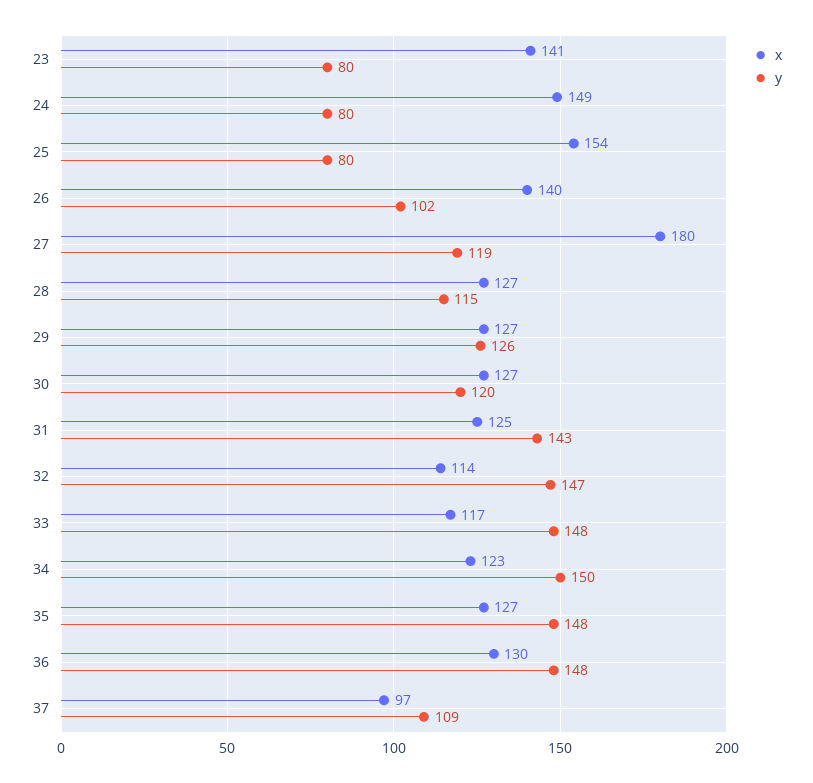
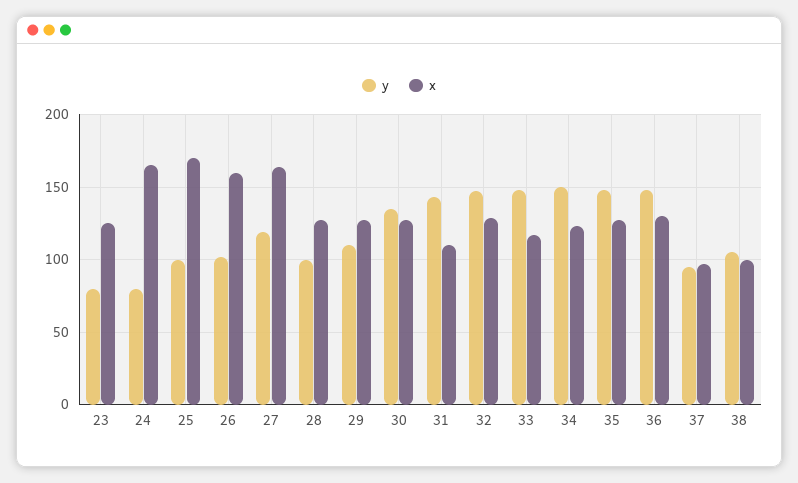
x, 23: 141 -> 125
x, 24: 149 -> 165
x, 25: 154 -> 170
y, 25: 80 -> 100
x, 26: 140 -> 160
x, 27: 180 -> 165
y, 28: 115 -> 100
y, 29: 126 -> 110
y, 30: 120 -> 135
x, 31: 125 -> 110
x, 32: 114 -> 130
y, 37: 109 -> 95
y, 38: none -> 105
x, 38: none -> 100

